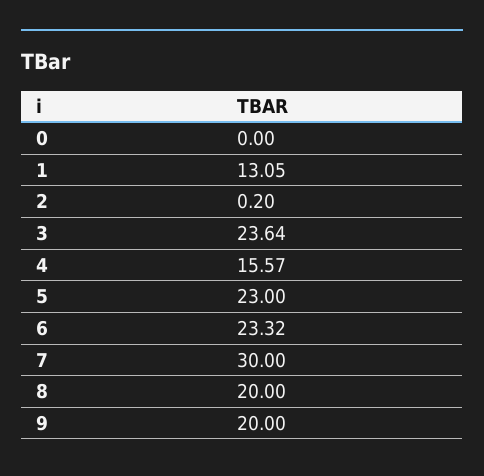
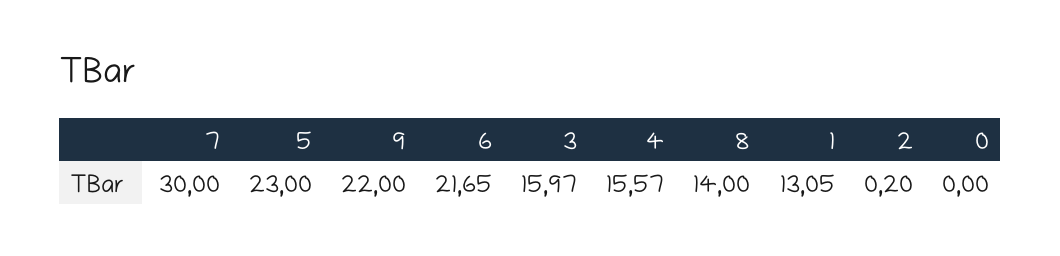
3: 23.64 -> 15.97
6: 23.32 -> 21.65
8: 20 -> 14
9: 20 -> 22

